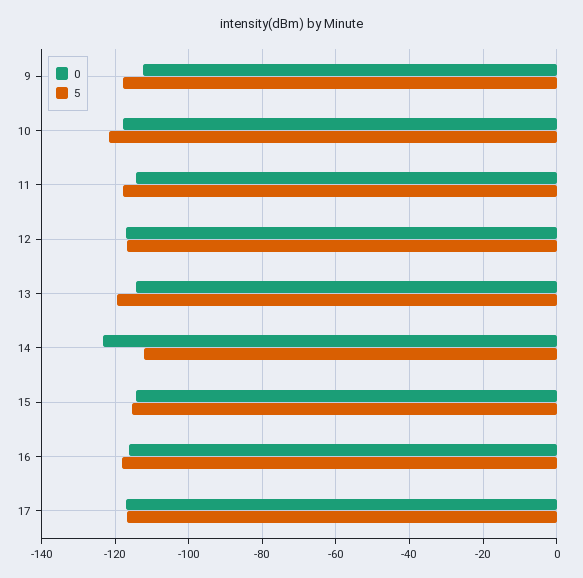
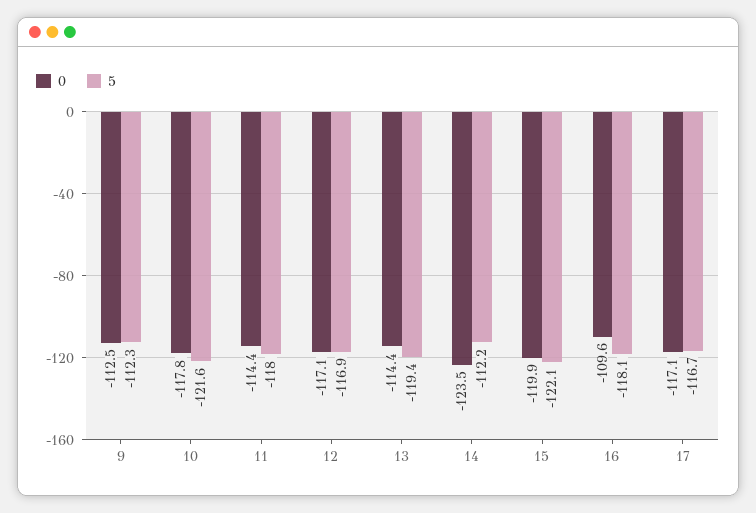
5, 9: -118 -> -112.3
0, 15: -114 -> -119.9
5, 15: -116 -> -122.1
0, 16: -116 -> -109.6

